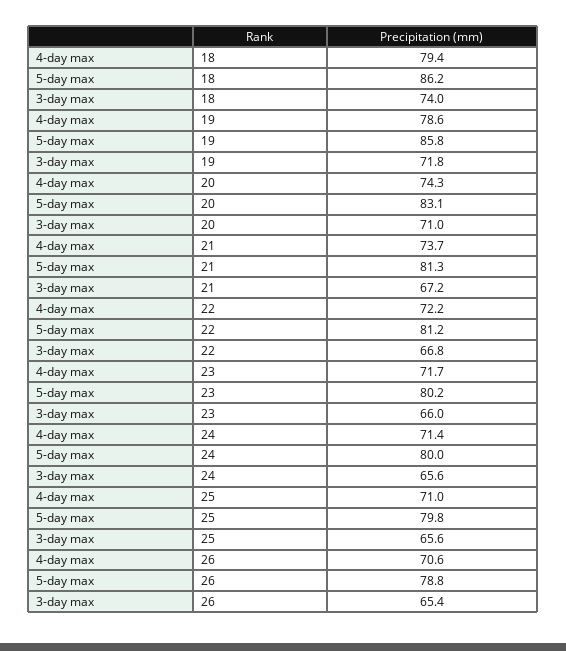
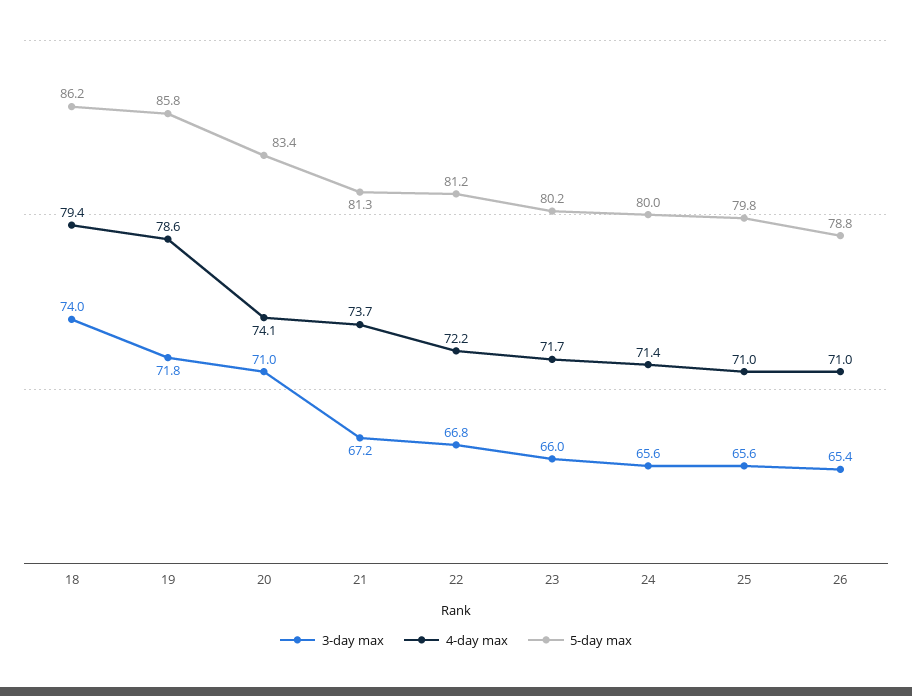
4-day max, 20: 74.3 -> 74.1
5-day max, 20: 83.1 -> 83.4
4-day max, 26: 70.6 -> 71

